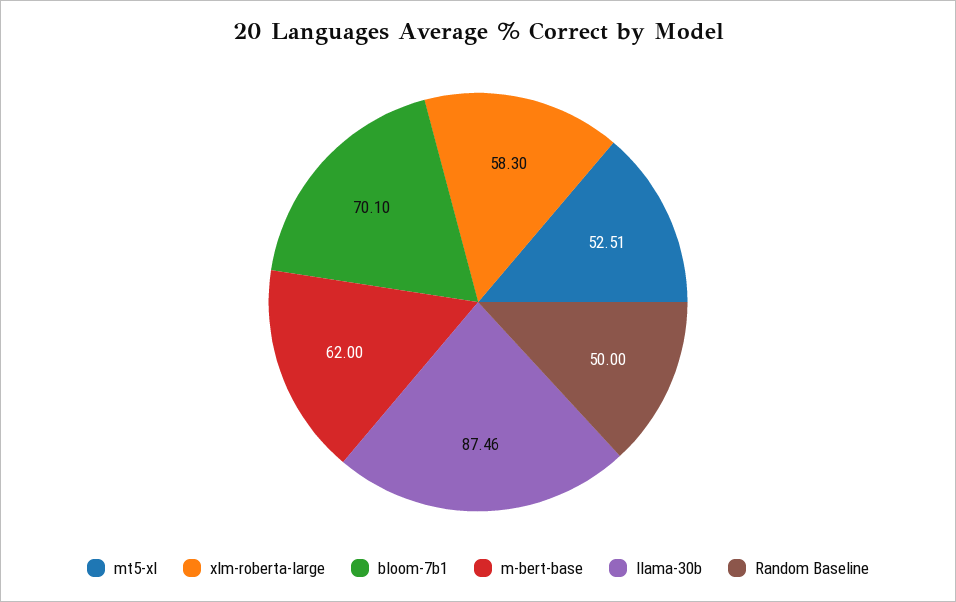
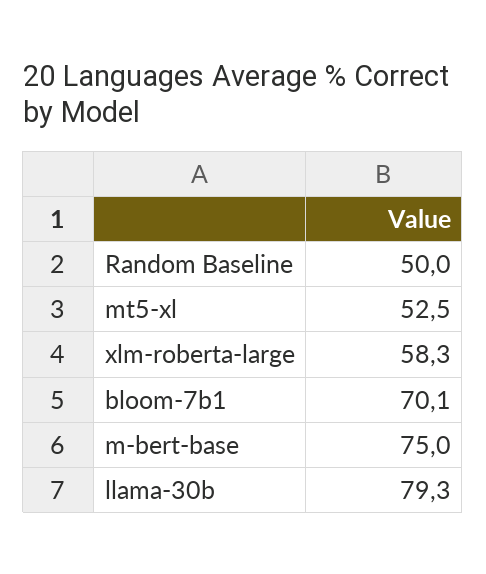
m-bert-base: 62 -> 75
llama-30b: 87.46 -> 79.3

